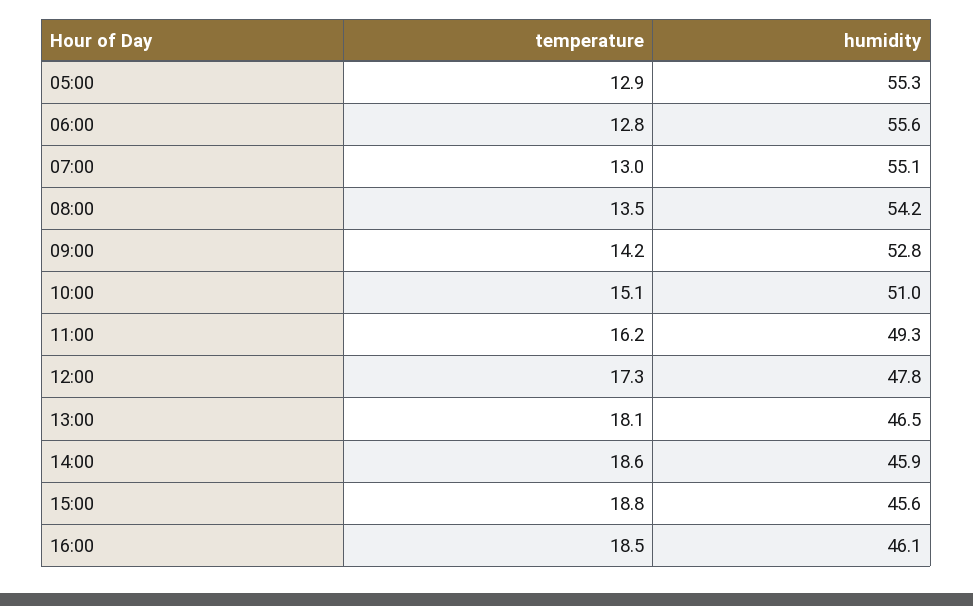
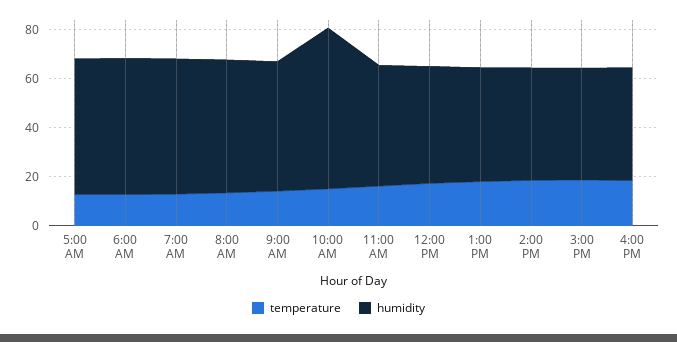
humidity, 10:00: 51 -> 65

